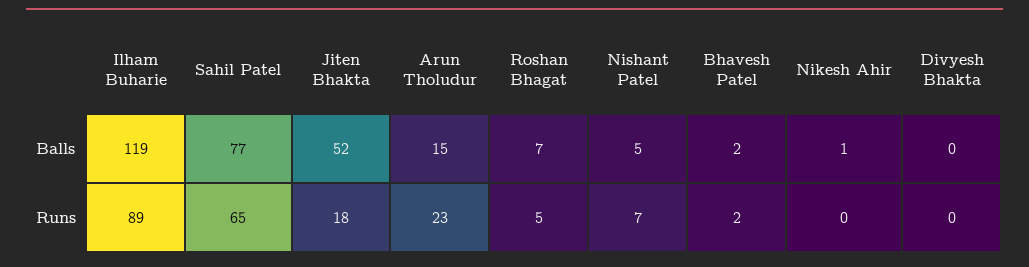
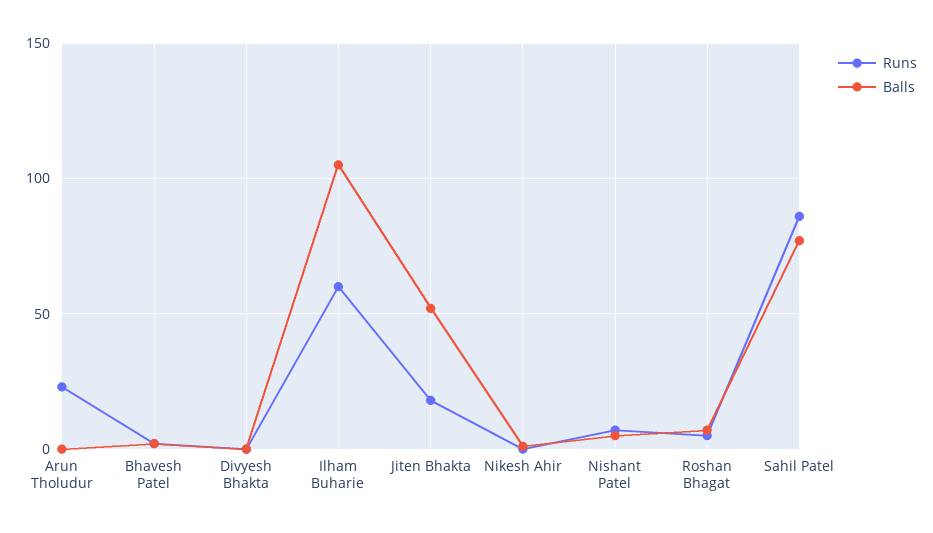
Balls, Ilham Buharie: 119 -> 105
Balls, Arun Tholudur: 15 -> 0
Runs, Ilham Buharie: 89 -> 60
Runs, Sahil Patel: 65 -> 85

